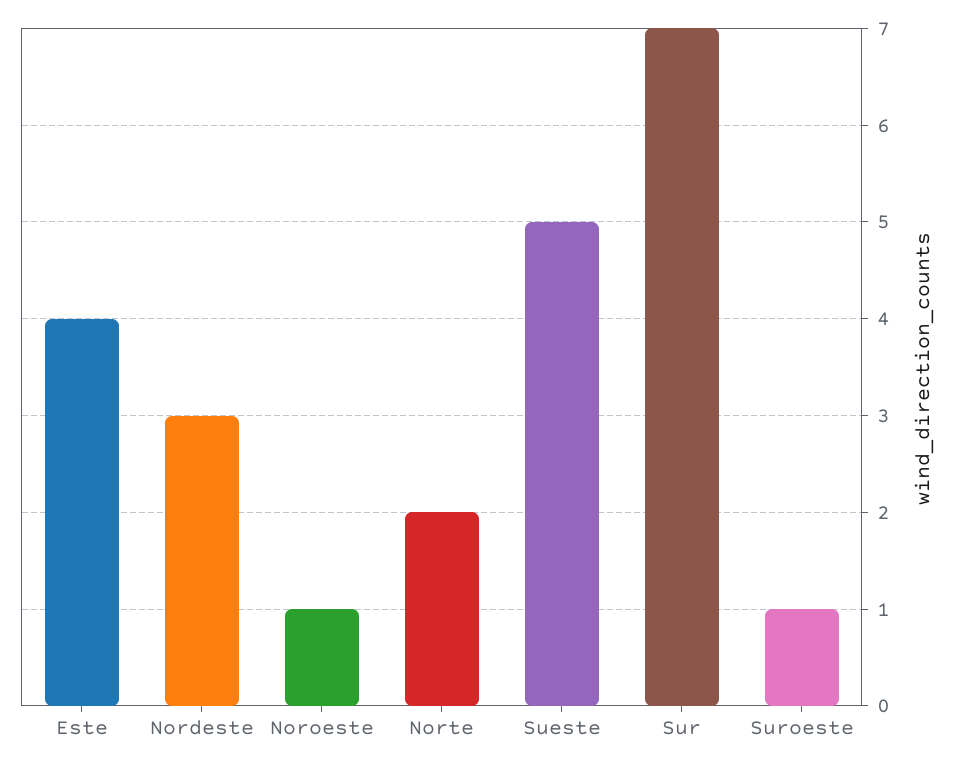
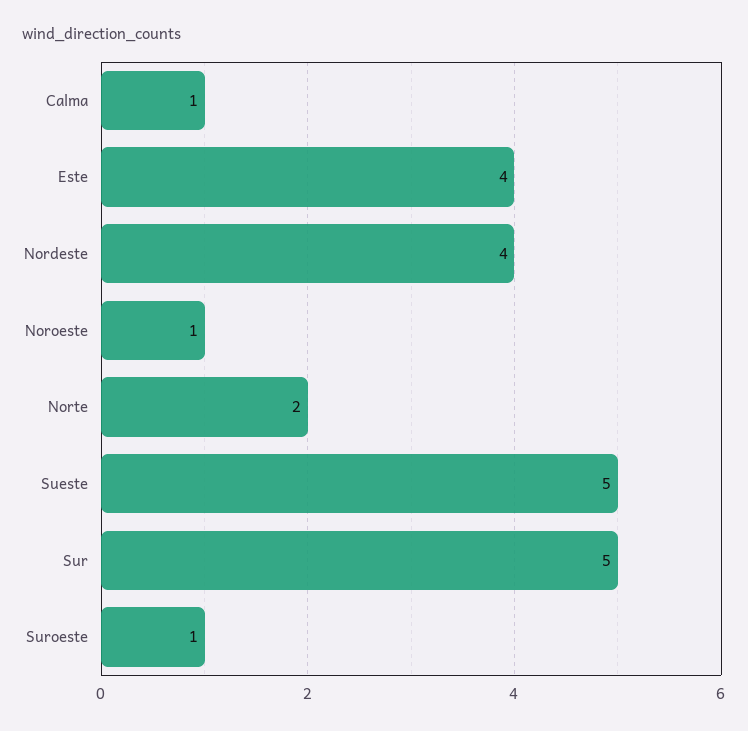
Nordeste: 3 -> 4
Sur: 7 -> 5
Calma: none -> 1

